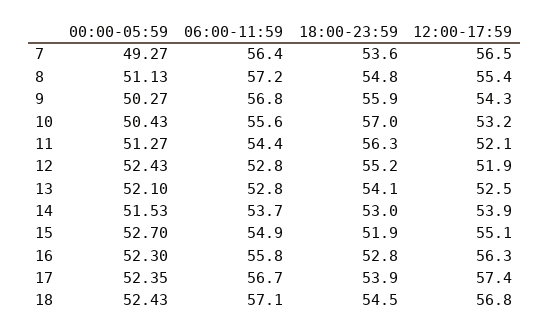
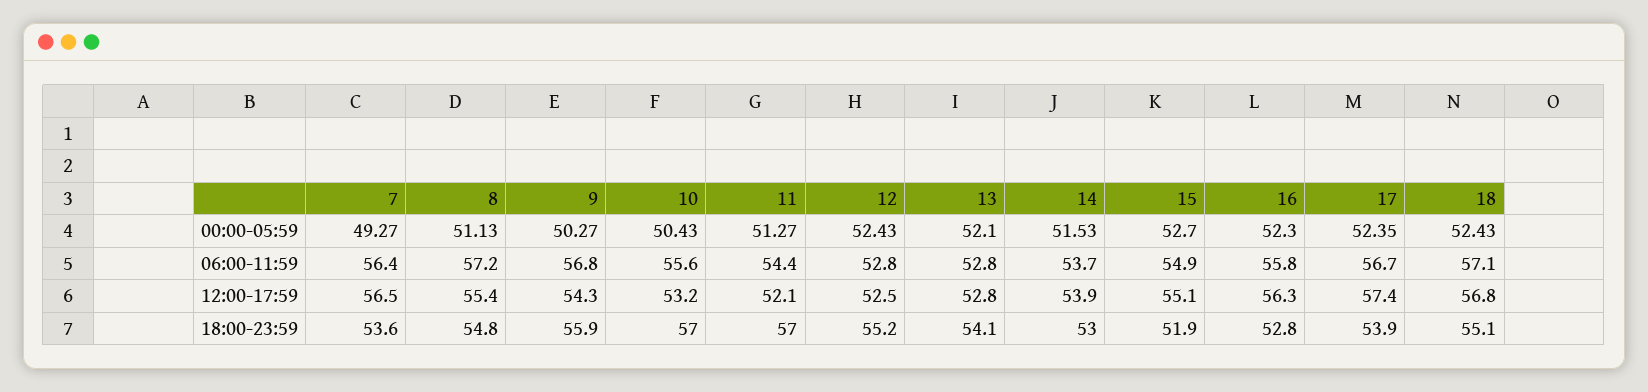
18:00-23:59, 11: 56.3 -> 57
12:00-17:59, 12: 51.9 -> 52.5
12:00-17:59, 13: 52.5 -> 52.8
18:00-23:59, 18: 54.5 -> 55.1

